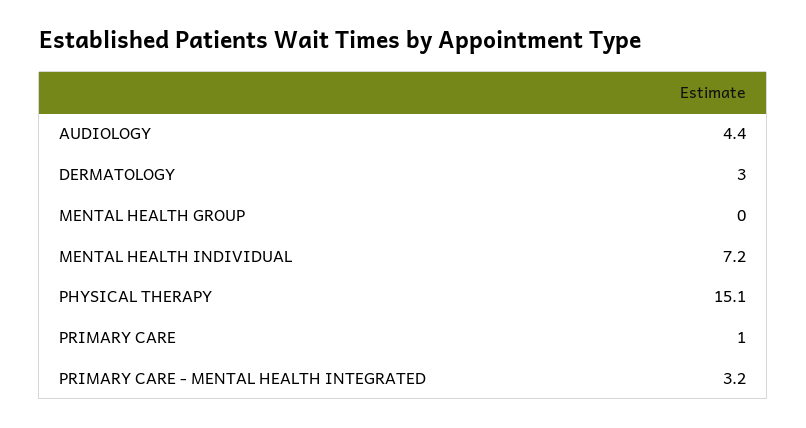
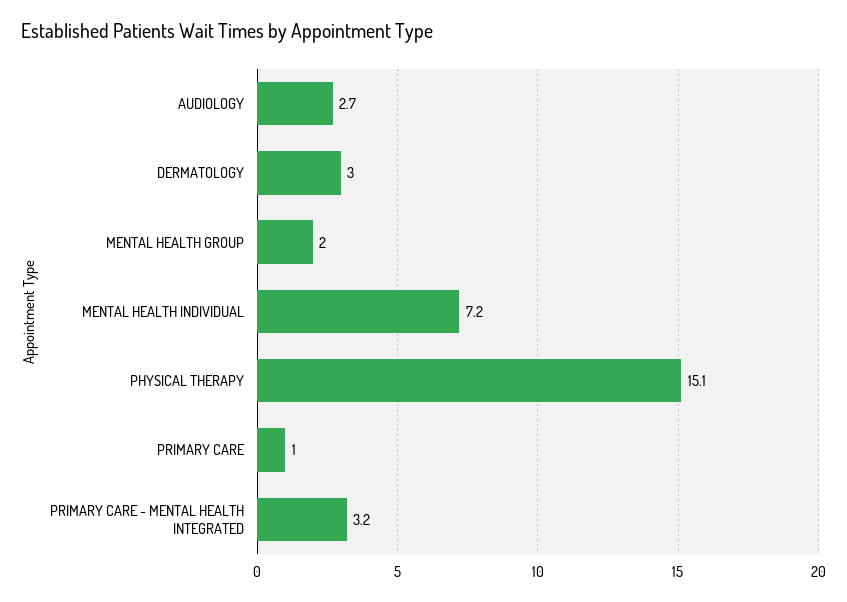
AUDIOLOGY: 4.4 -> 2.7
MENTAL HEALTH GROUP: 0 -> 2

